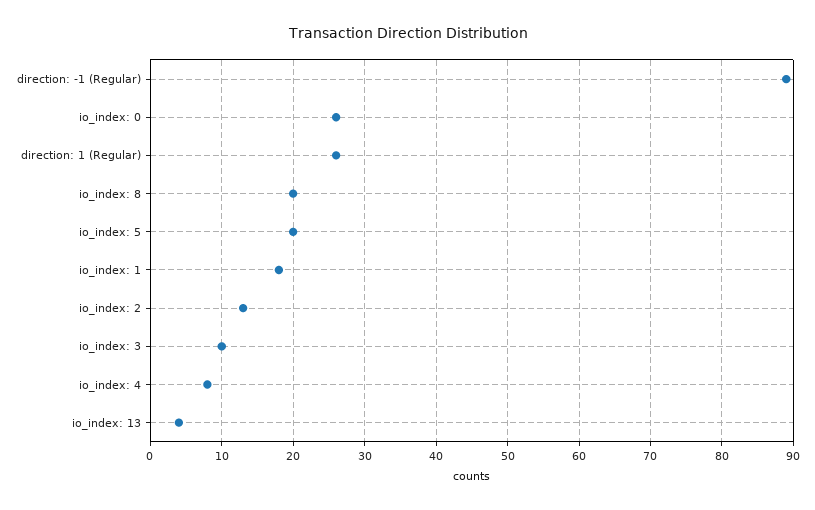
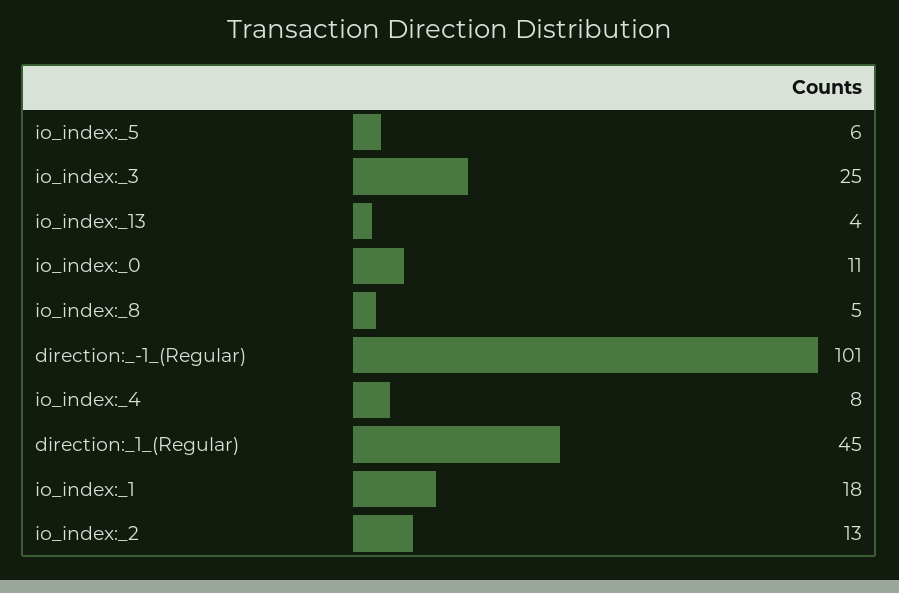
direction: -1 (Regular): 89 -> 101
io_index: 0: 26 -> 11
direction: 1 (Regular): 26 -> 45
io_index: 8: 20 -> 5
io_index: 5: 20 -> 6
io_index: 3: 10 -> 25

